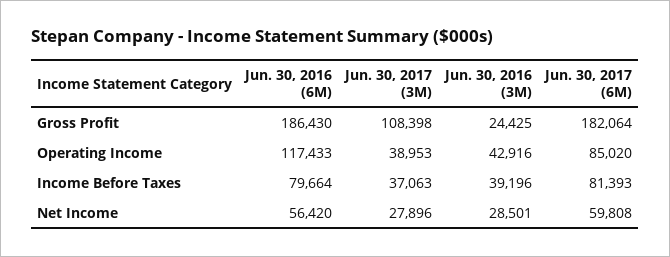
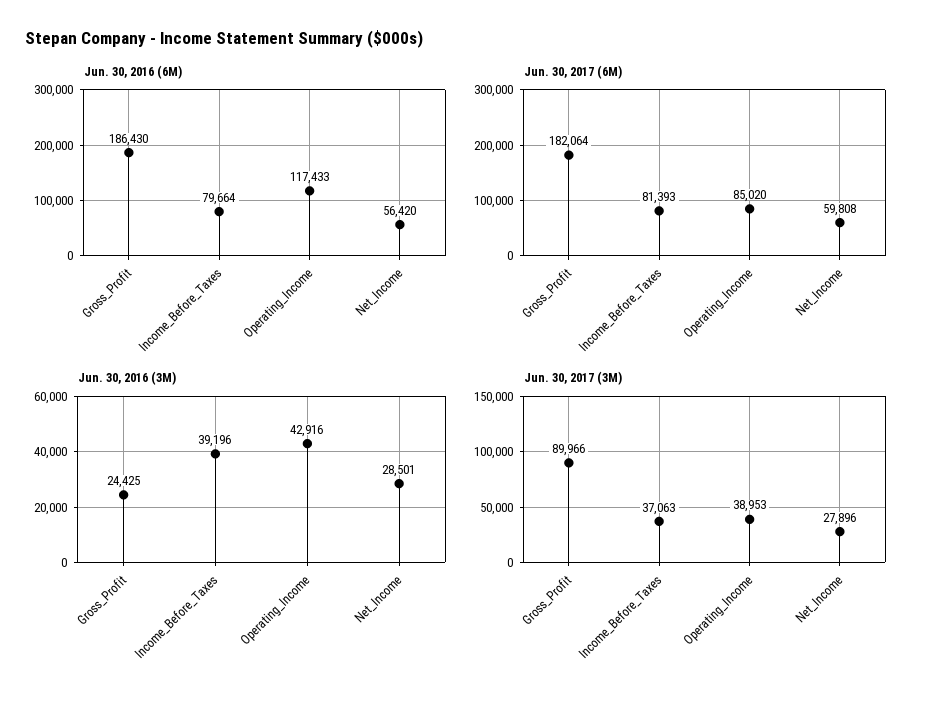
Jun. 30, 2017 (3M), Gross Profit: 108398 -> 89966

